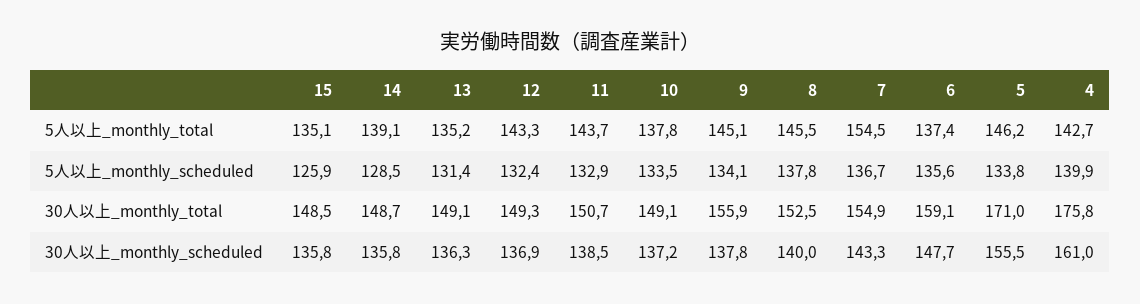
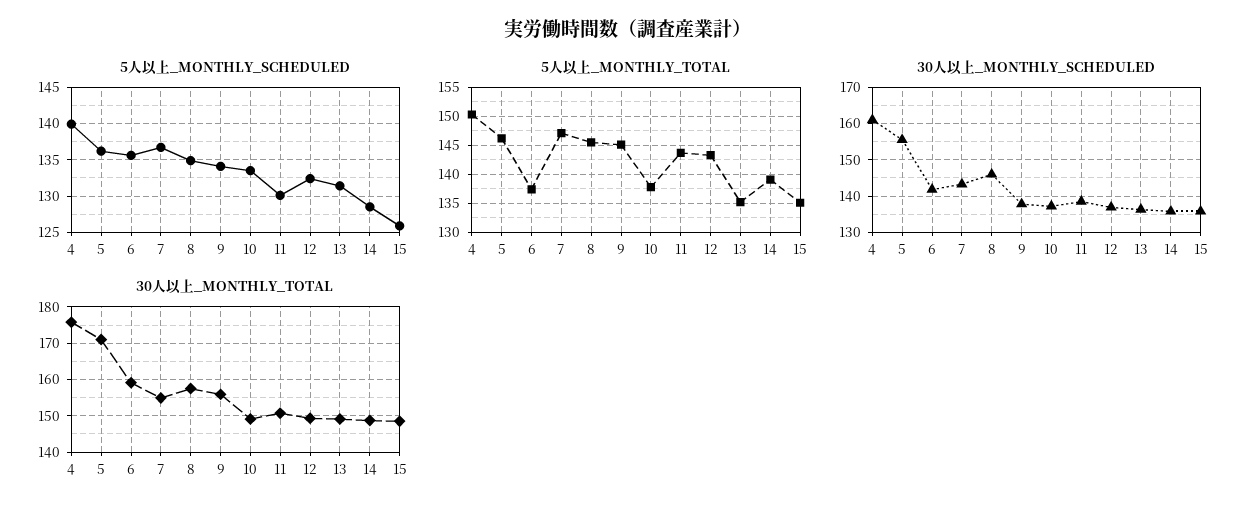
5人以上_monthly_total, 7: 154.5 -> 147.5
5人以上_monthly_total, 4: 142.7 -> 150
5人以上_monthly_scheduled, 11: 132.9 -> 130
5人以上_monthly_scheduled, 8: 137.8 -> 135
5人以上_monthly_scheduled, 5: 133.8 -> 136
30人以上_monthly_total, 8: 152.5 -> 158
30人以上_monthly_scheduled, 8: 140 -> 146
30人以上_monthly_scheduled, 6: 147.7 -> 142

